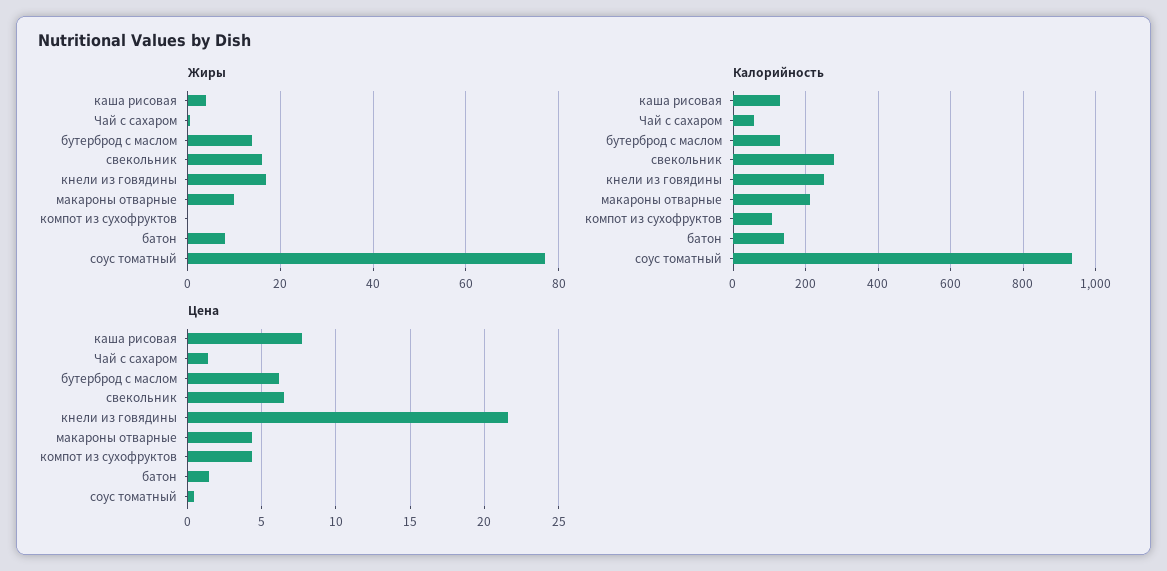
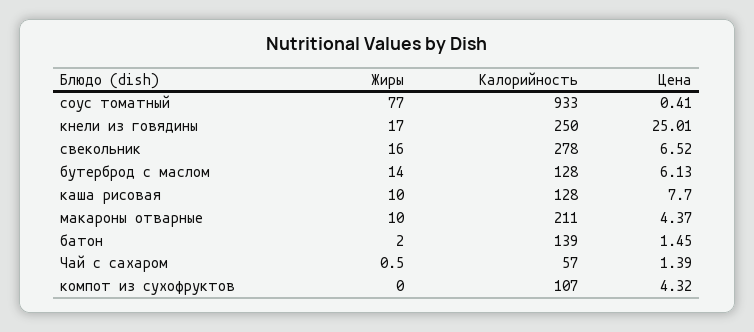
Жиры, каша рисовая: 4 -> 10
Жиры, батон: 8 -> 2
Цена, кнели из говядины: 21.5 -> 25.01

